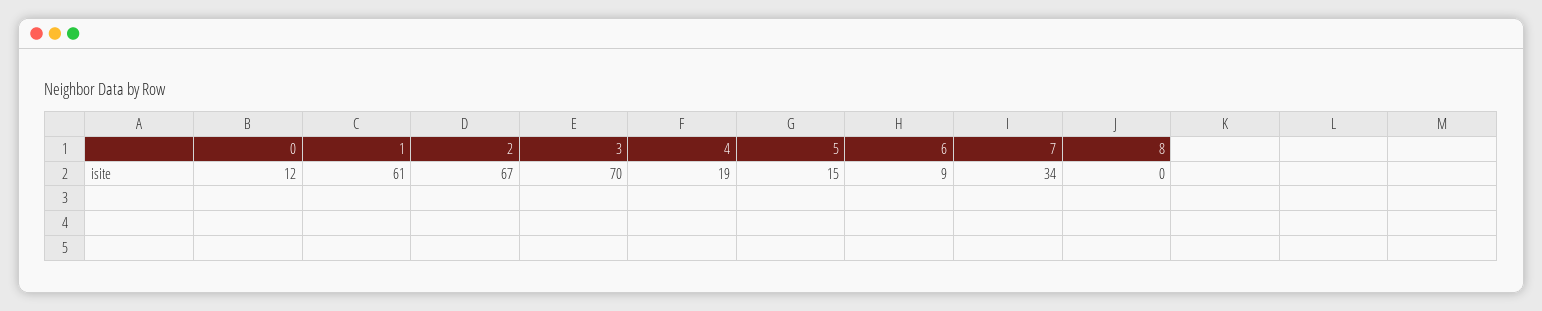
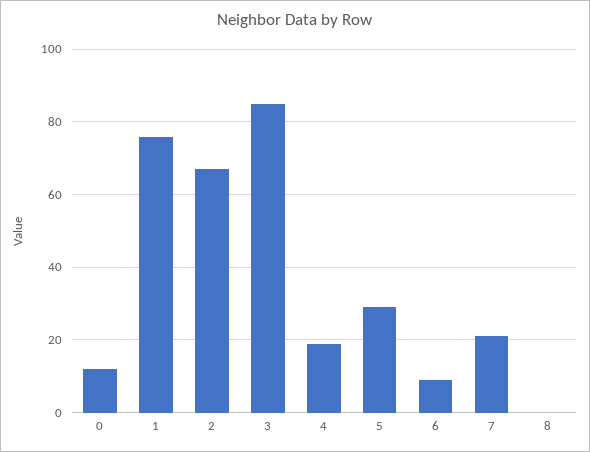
1: 61 -> 75
3: 70 -> 85
5: 15 -> 30
7: 34 -> 20

